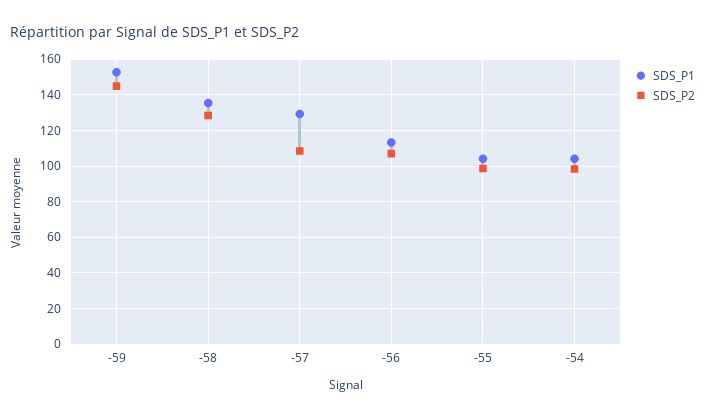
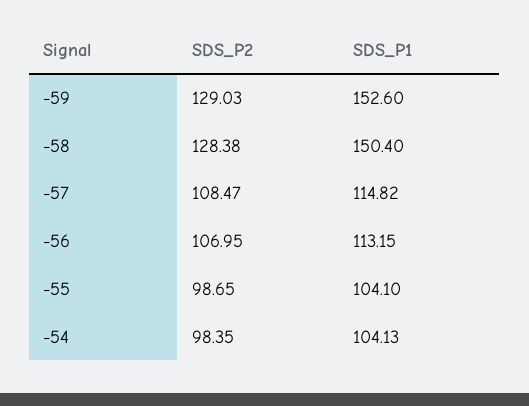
SDS_P2, -59: 145 -> 129.03
SDS_P1, -58: 135 -> 150.4
SDS_P1, -57: 130 -> 114.82

